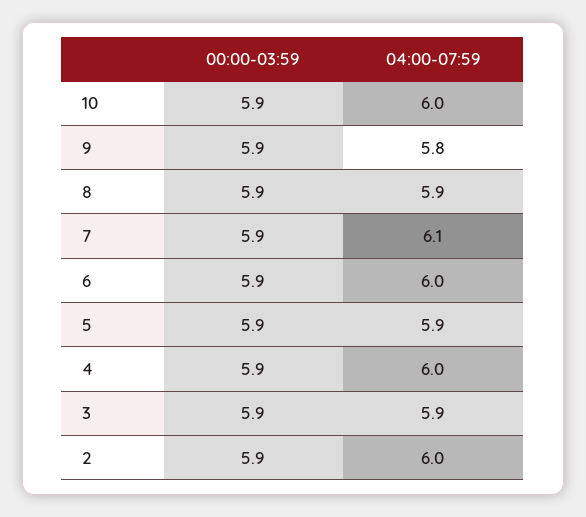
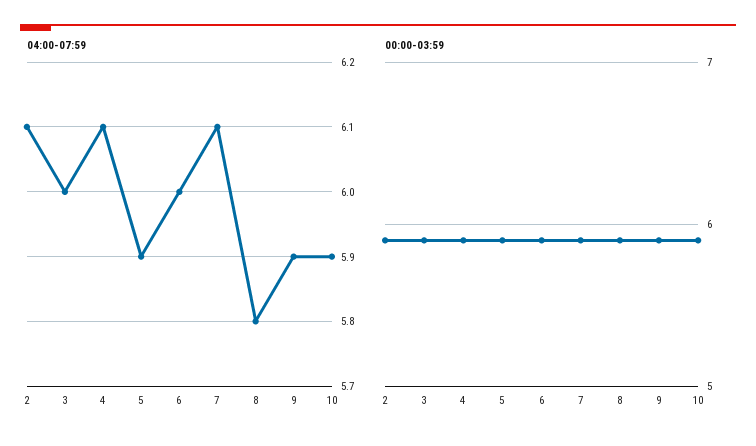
04:00-07:59, 10: 6 -> 5.9
04:00-07:59, 9: 5.8 -> 5.9
04:00-07:59, 8: 5.9 -> 5.8
04:00-07:59, 4: 6 -> 6.1
04:00-07:59, 3: 5.9 -> 6
04:00-07:59, 2: 6 -> 6.1

